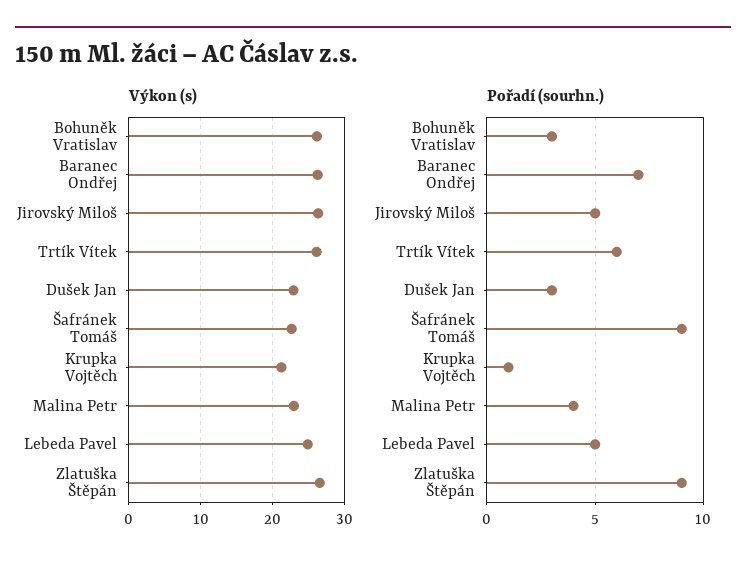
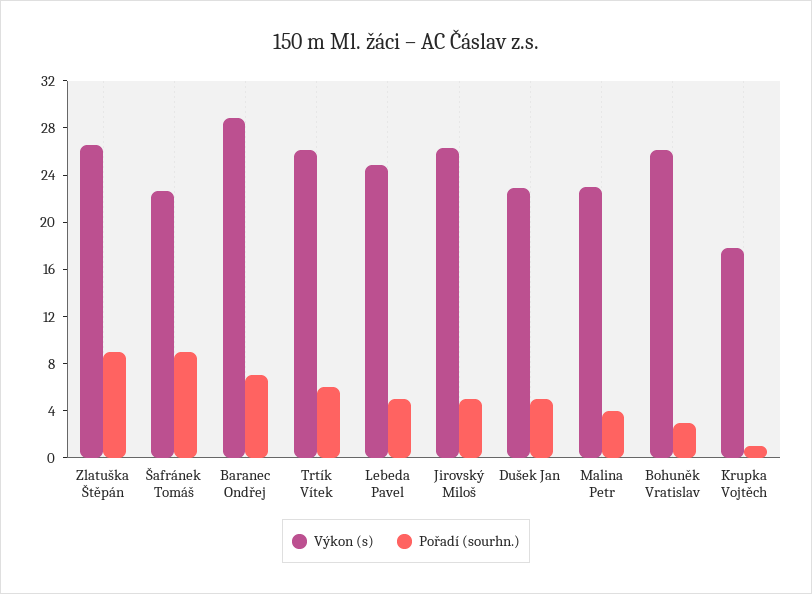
Výkon (s), Baranec Ondřej: 26 -> 29
Výkon (s), Krupka Vojtěch: 21 -> 18
Pořadí (sourhn.), Dušek Jan: 3 -> 5

